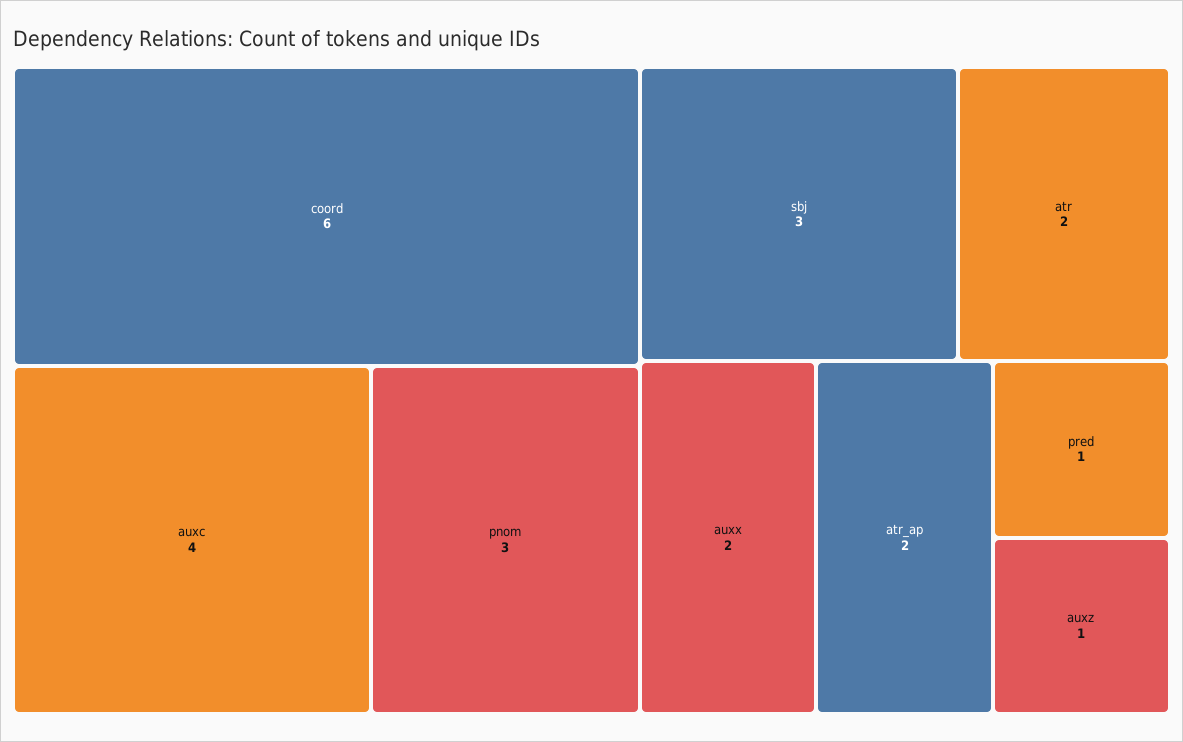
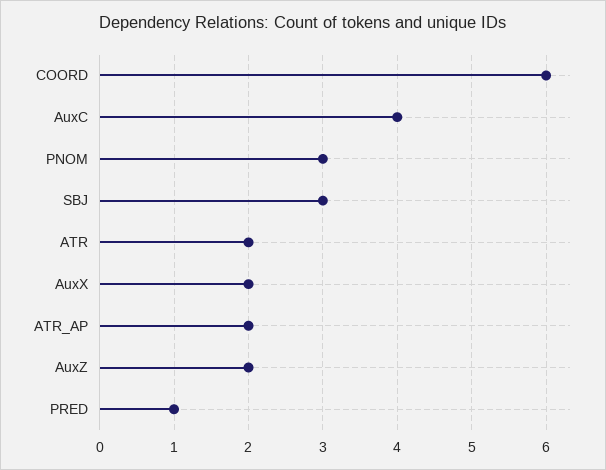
auxz: 1 -> 2

